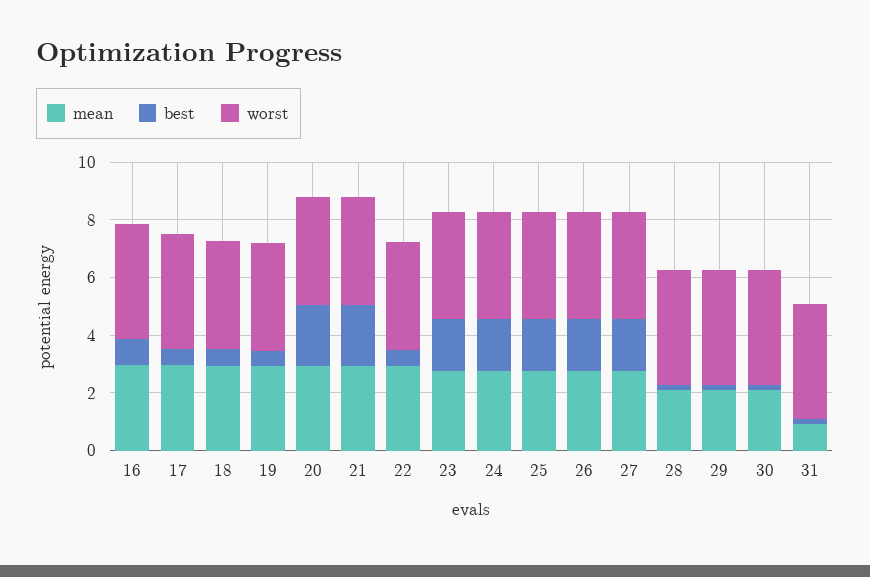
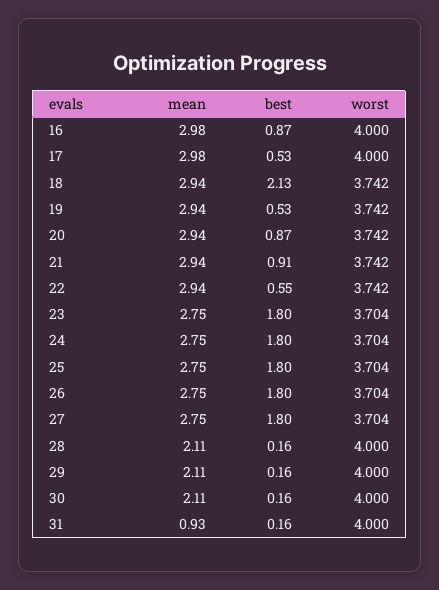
best, 18: 0.5 -> 2.13
best, 20: 2 -> 0.87
best, 21: 2 -> 0.91

